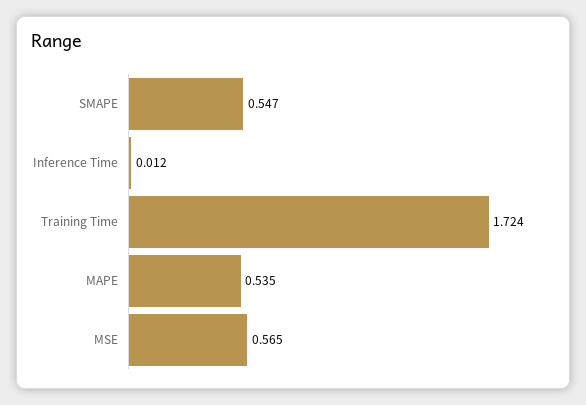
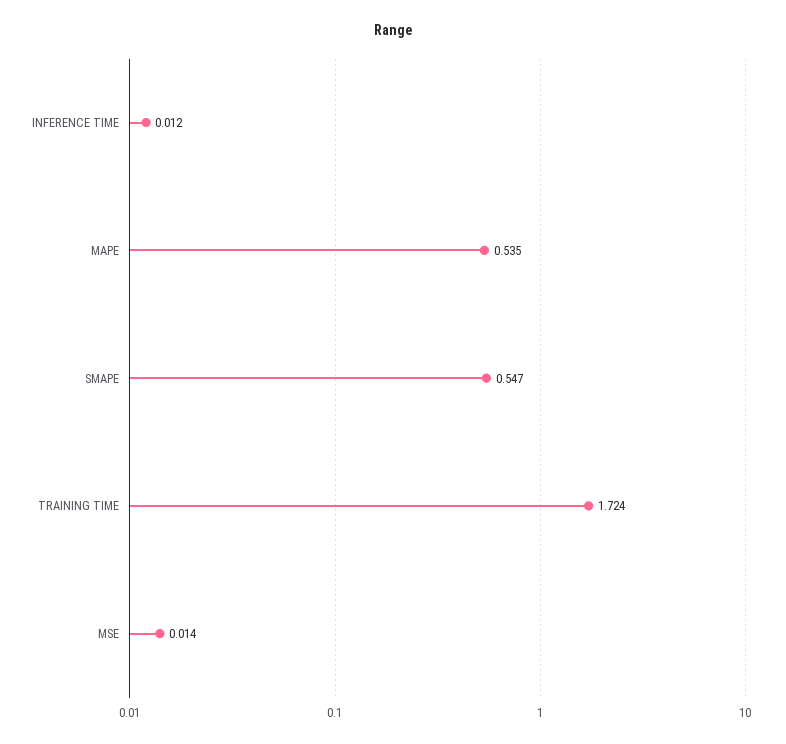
MSE: 0.565 -> 0.014

